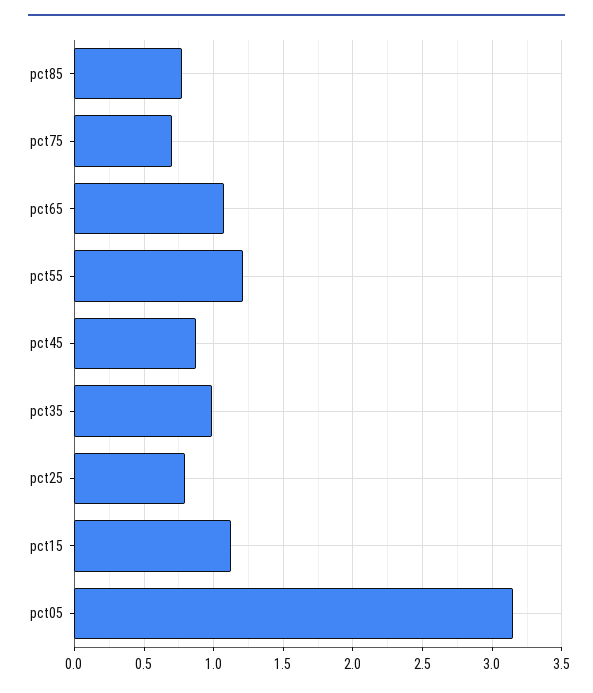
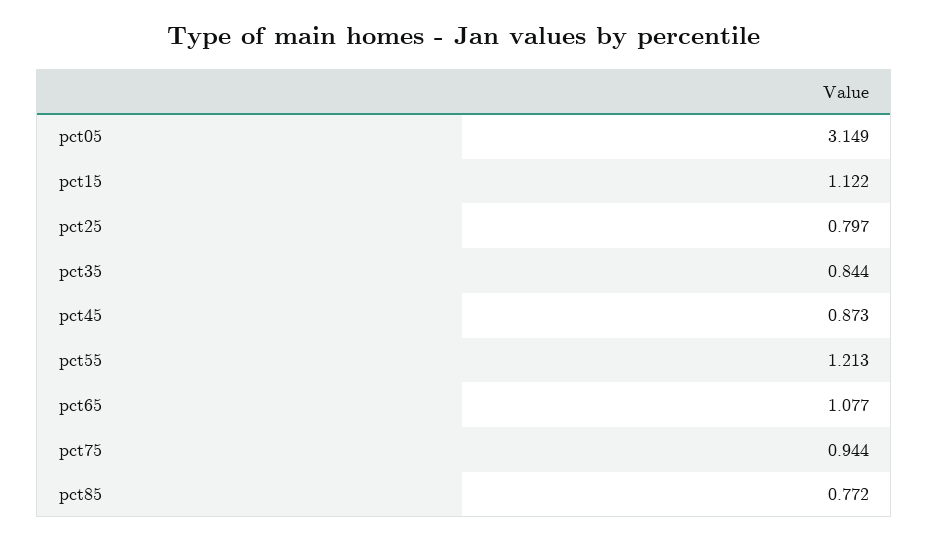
pct75: 0.7 -> 0.944
pct35: 1 -> 0.844

